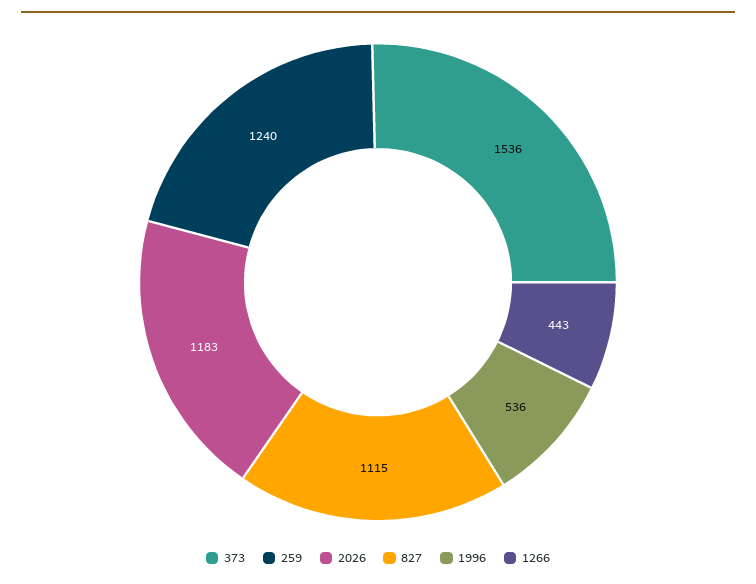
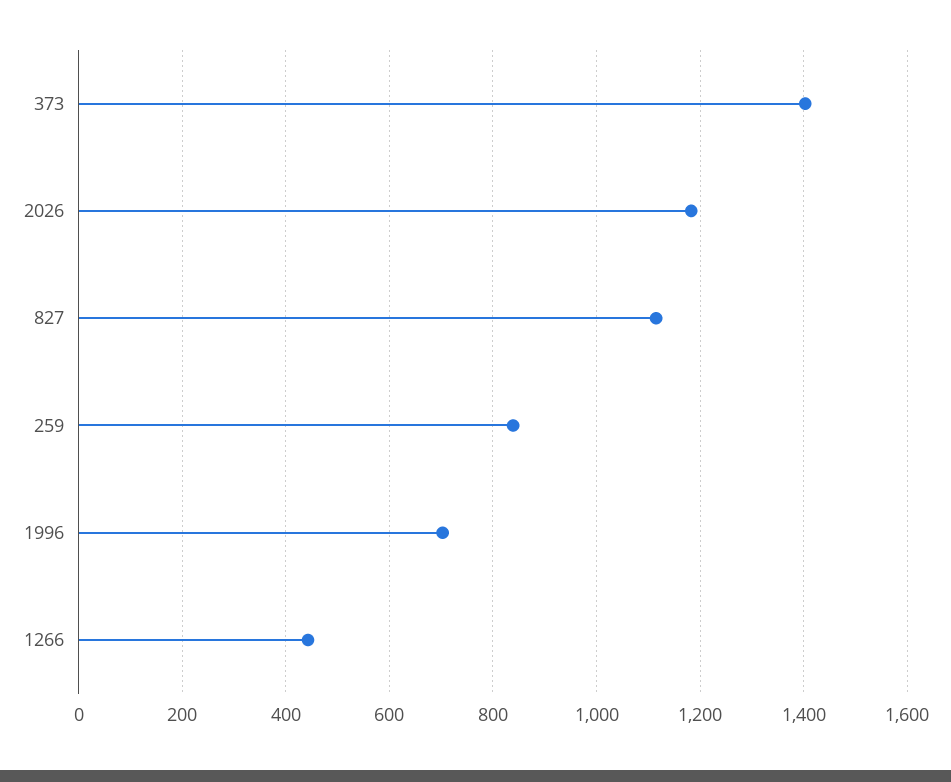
373: 1536 -> 1400
259: 1240 -> 840
1996: 536 -> 700

